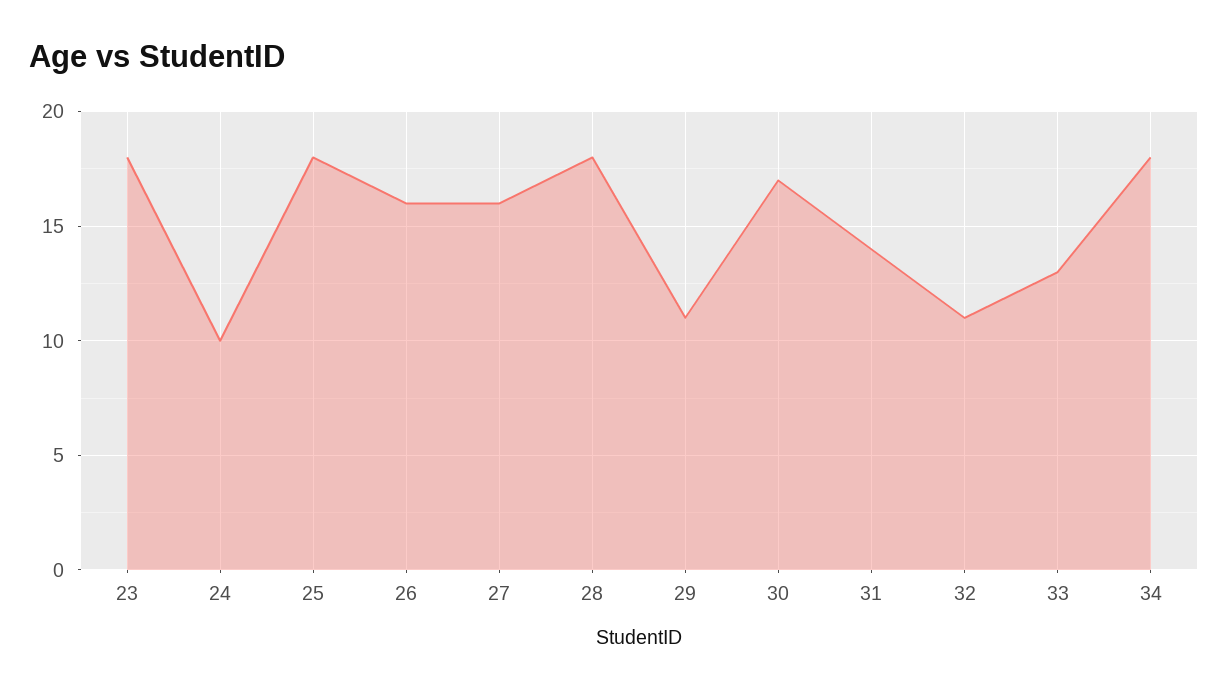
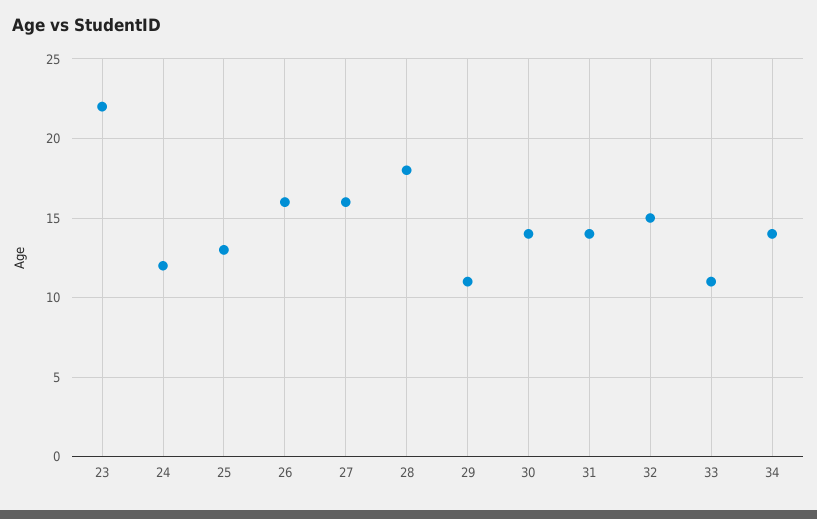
23: 18 -> 22
24: 10 -> 12
25: 18 -> 13
30: 17 -> 14
32: 11 -> 15
33: 13 -> 11
34: 18 -> 14

